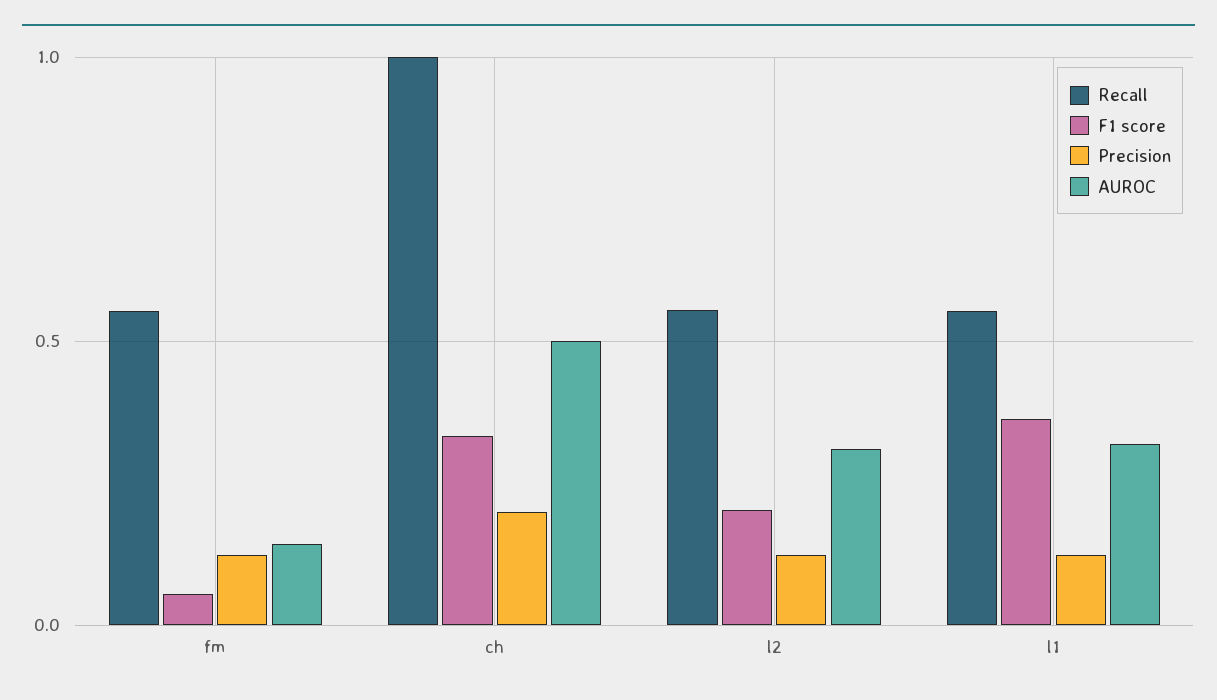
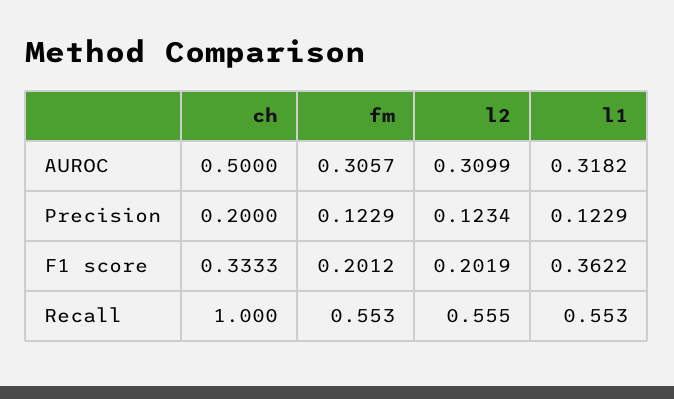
F1 score, fm: 0.05 -> 0.2012
AUROC, fm: 0.15 -> 0.3057

